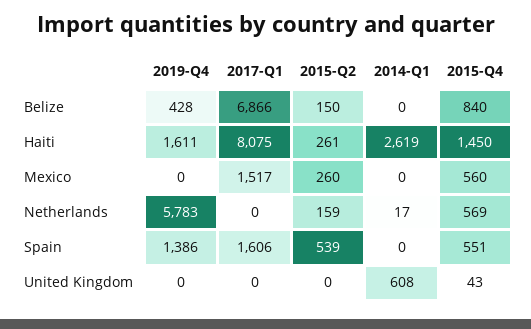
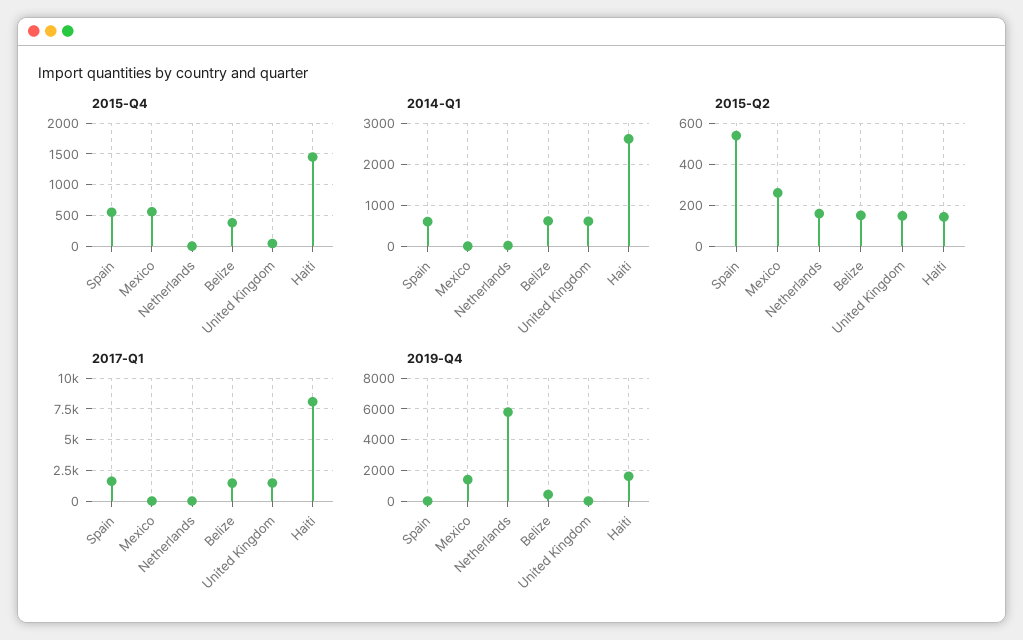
2017-Q1, Belize: 6866 -> 1500
2014-Q1, Belize: 0 -> 600
2015-Q4, Belize: 840 -> 400
2015-Q2, Haiti: 261 -> 150
2019-Q4, Mexico: 0 -> 1500
2017-Q1, Mexico: 1517 -> 0
2015-Q4, Netherlands: 569 -> 0
2019-Q4, Spain: 1386 -> 0
2014-Q1, Spain: 0 -> 600
2017-Q1, United Kingdom: 0 -> 1500
2015-Q2, United Kingdom: 0 -> 150

